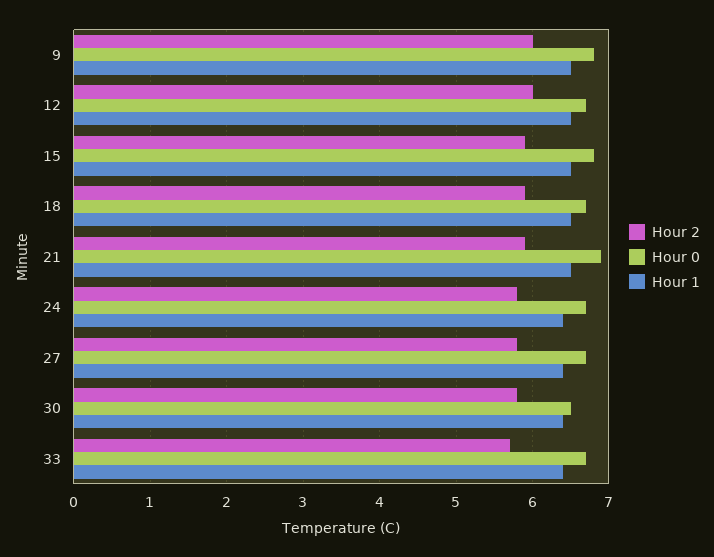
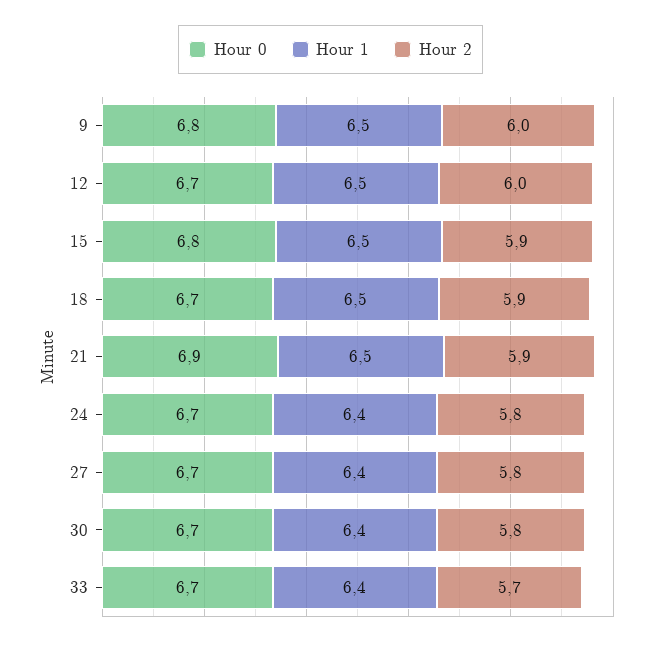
Hour 0, 30: 6.5 -> 6.7

